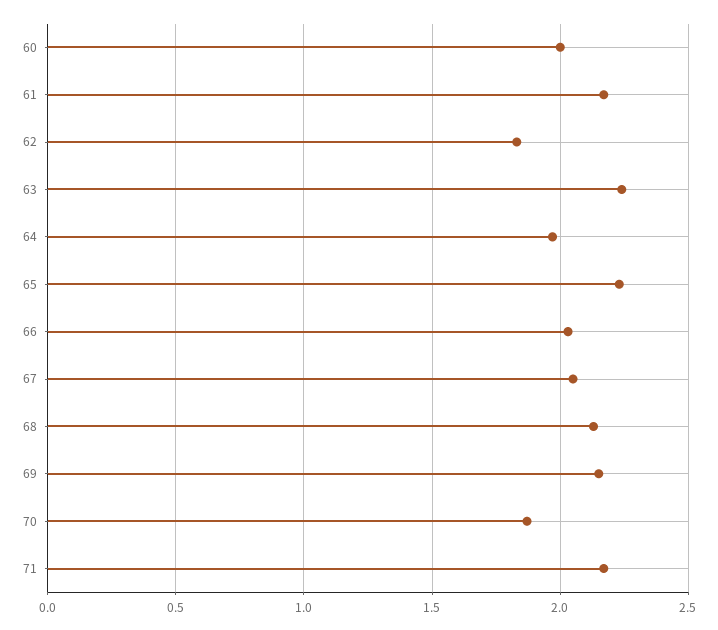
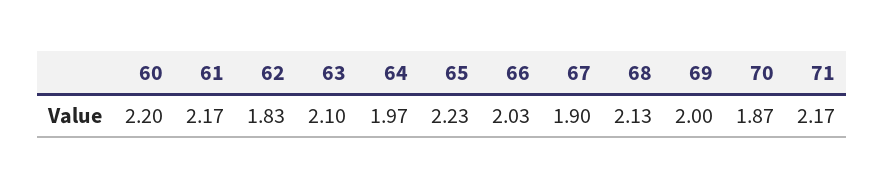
60: 2 -> 2.2
63: 2.25 -> 2.1
67: 2.05 -> 1.9
69: 2.15 -> 2

